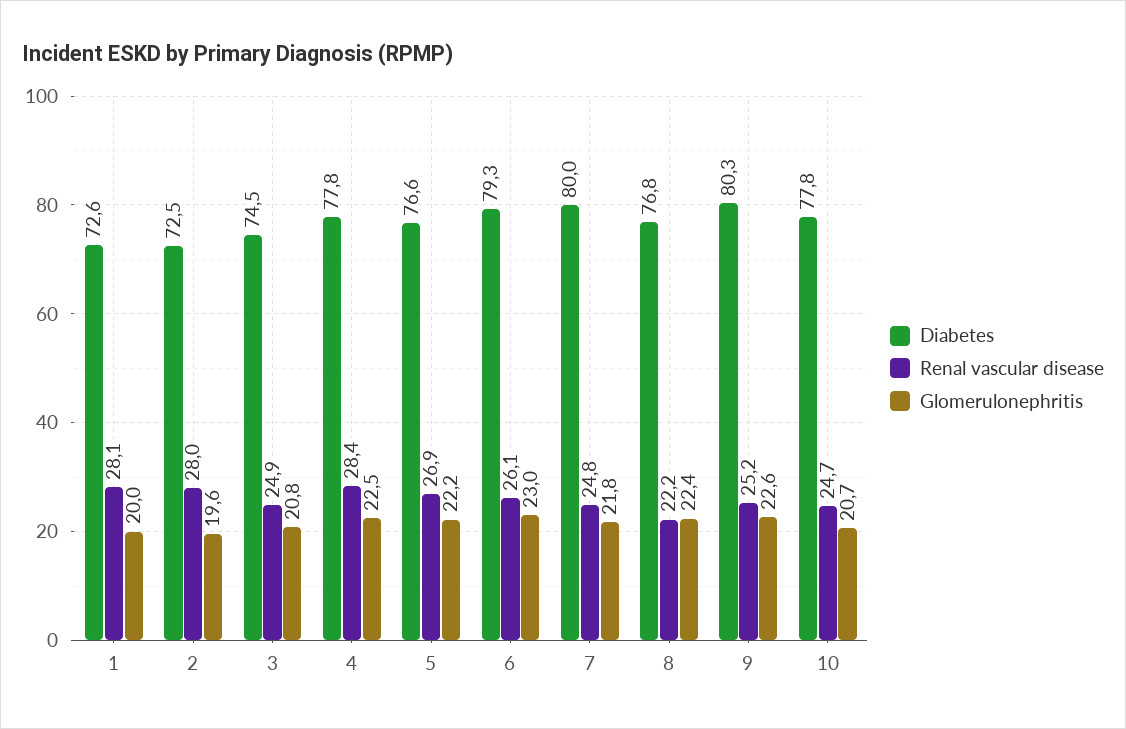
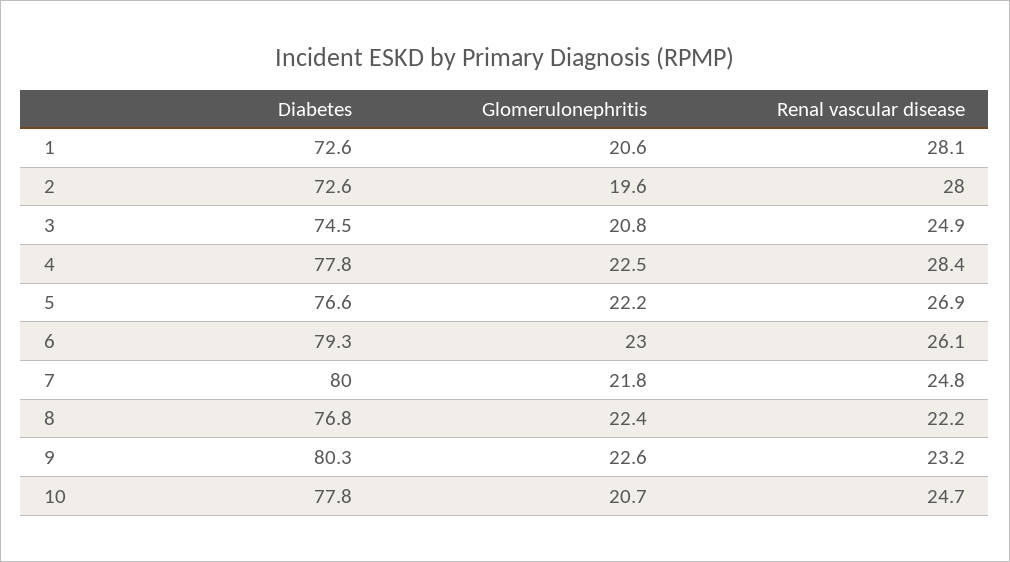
Glomerulonephritis, 1: 20 -> 20.6
Diabetes, 2: 72.5 -> 72.6
Renal vascular disease, 9: 25.2 -> 23.2

